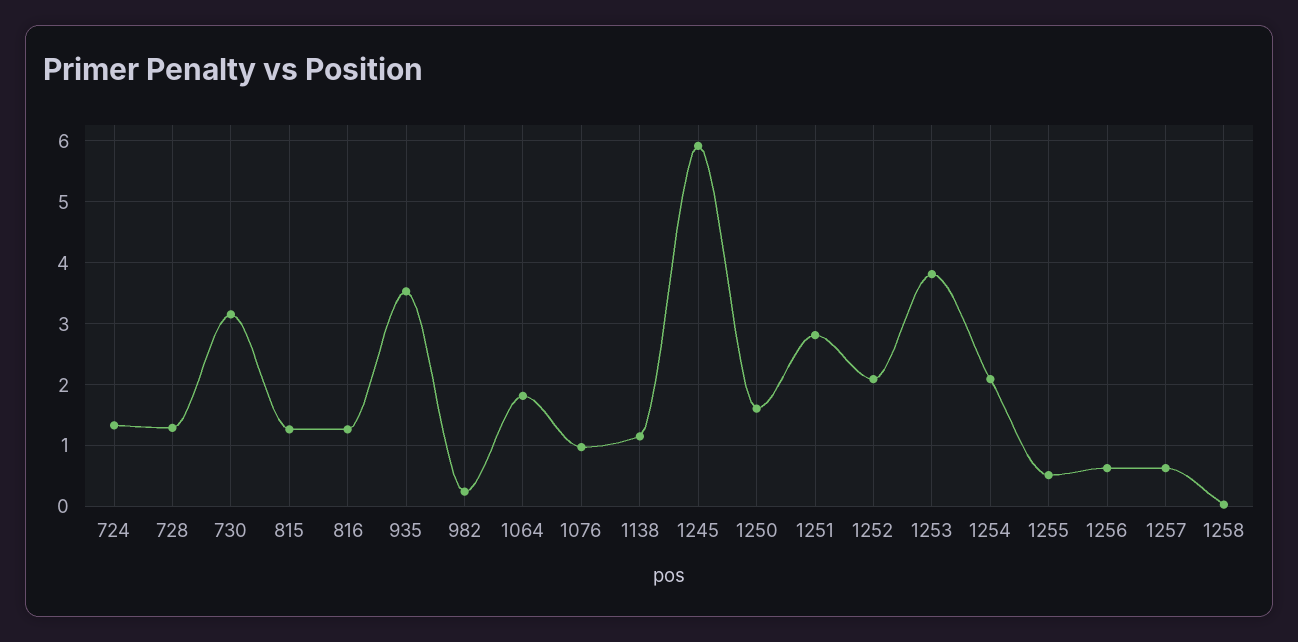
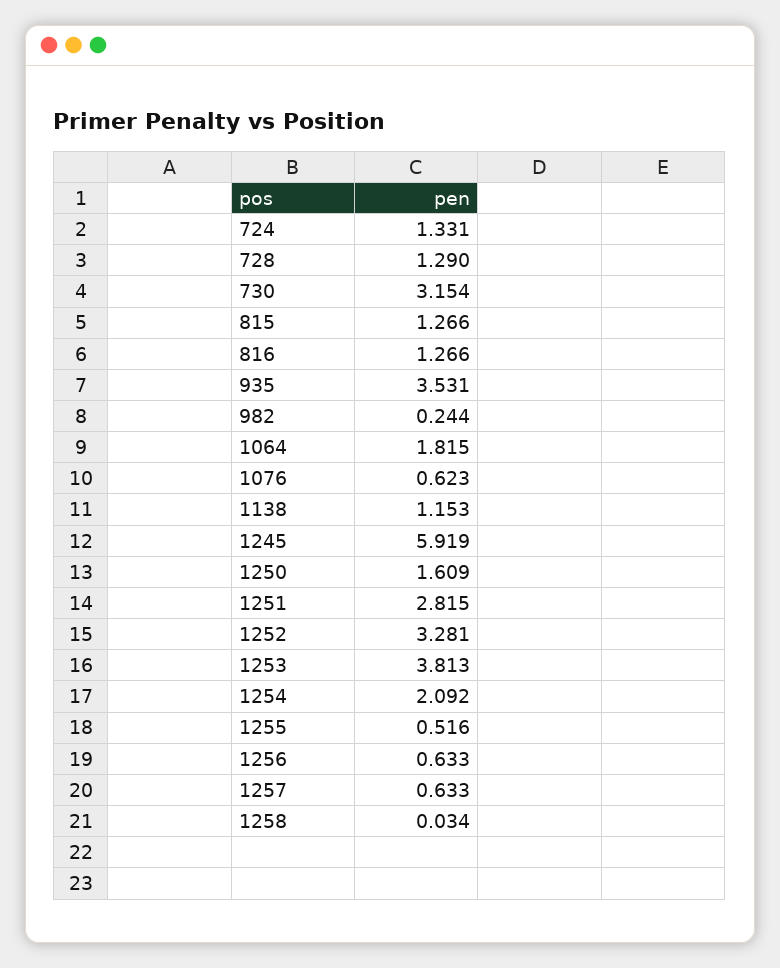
1076: 1 -> 0.623
1252: 2.1 -> 3.281

